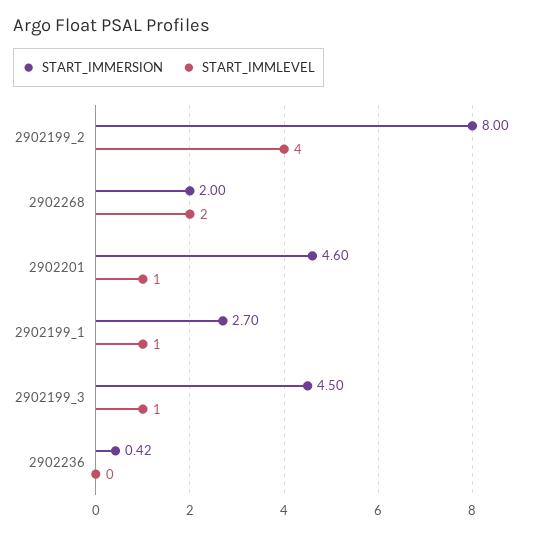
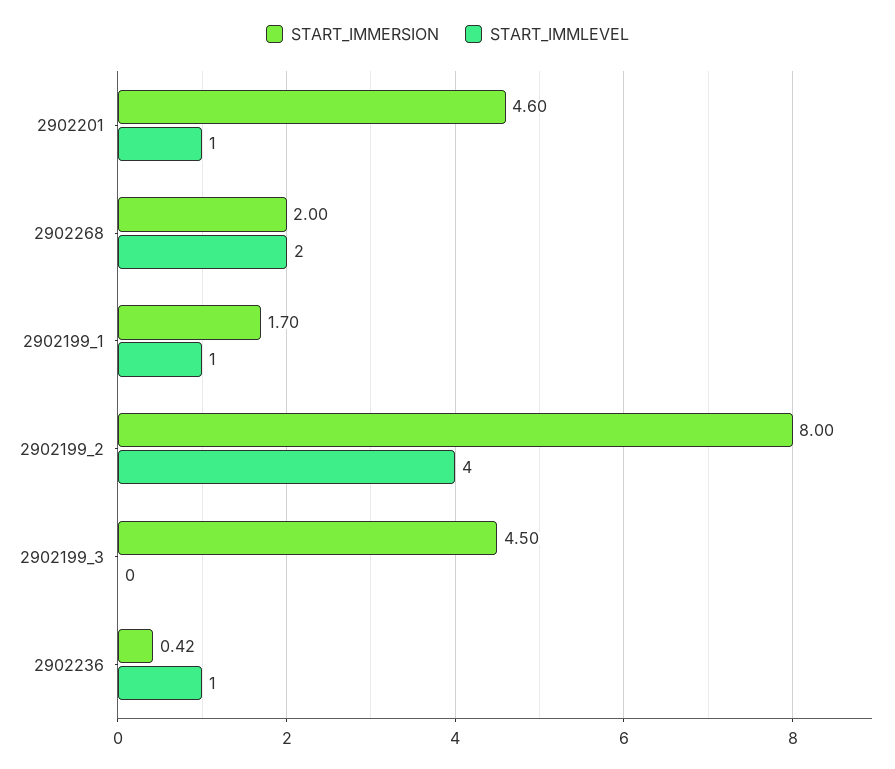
START_IMMERSION, 2902199_1: 2.7 -> 1.7
START_IMMLEVEL, 2902199_3: 1 -> 0
START_IMMLEVEL, 2902236: 0 -> 1

